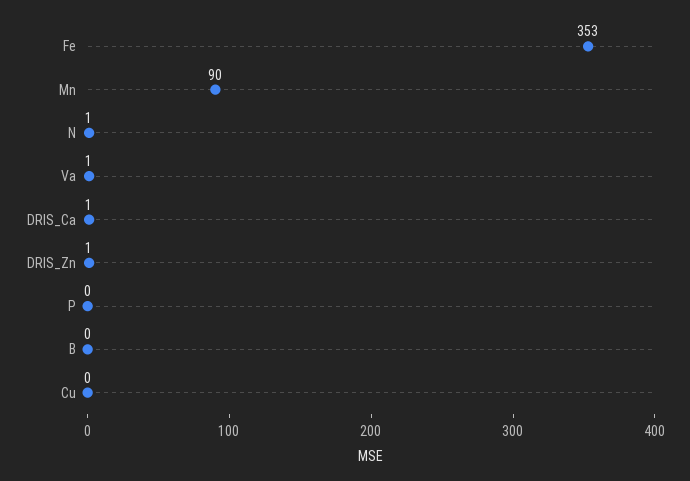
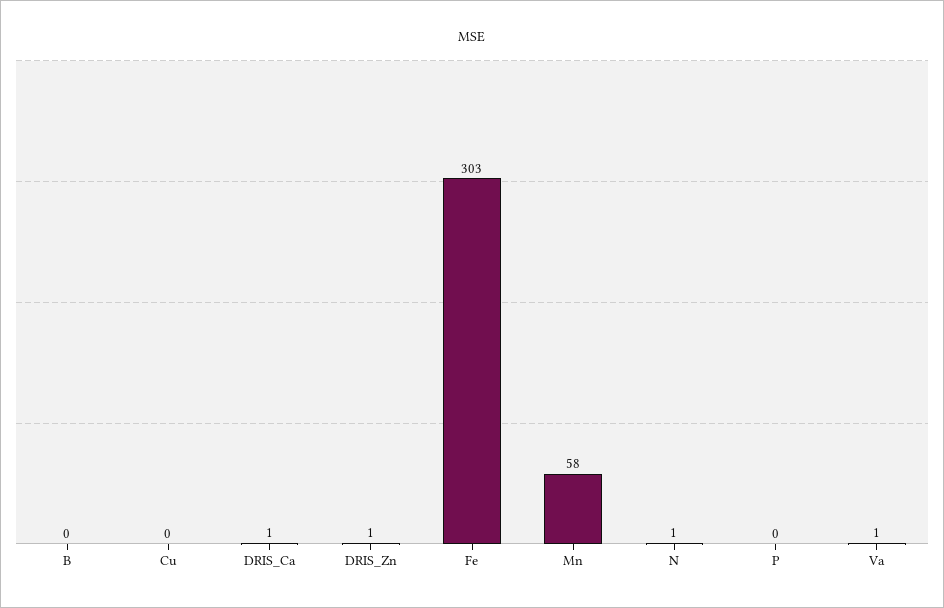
Fe: 353 -> 303
Mn: 90 -> 58

